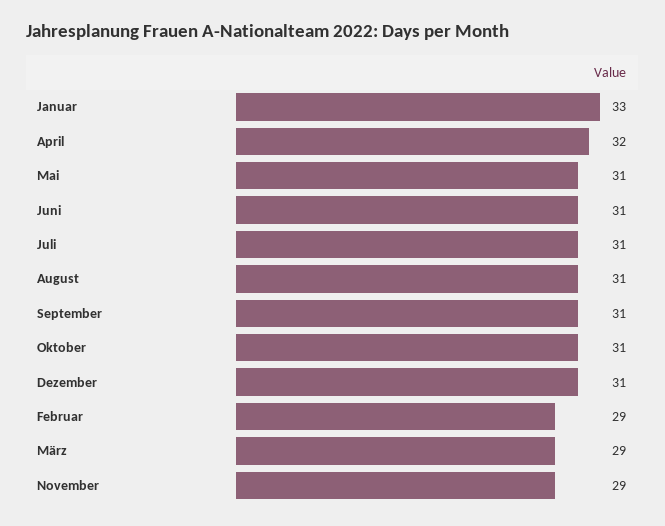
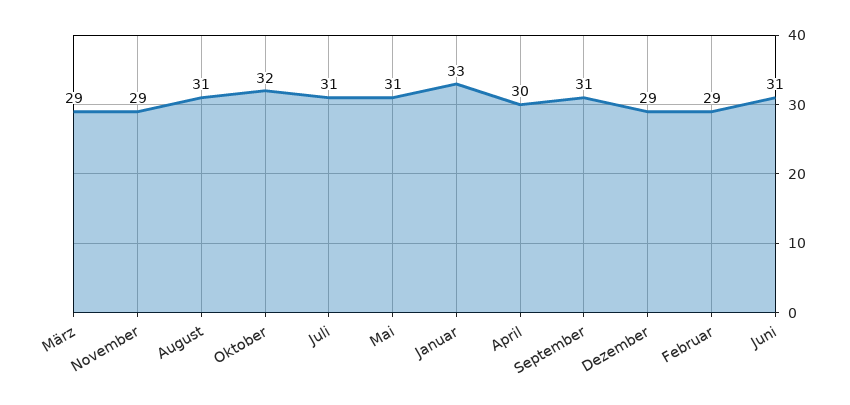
April: 32 -> 30
Oktober: 31 -> 32
Dezember: 31 -> 29

